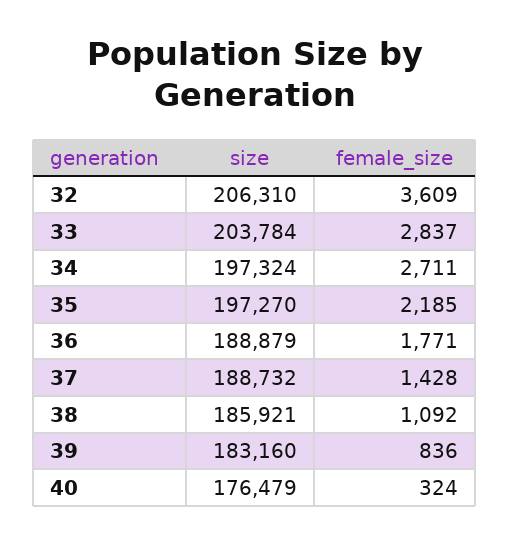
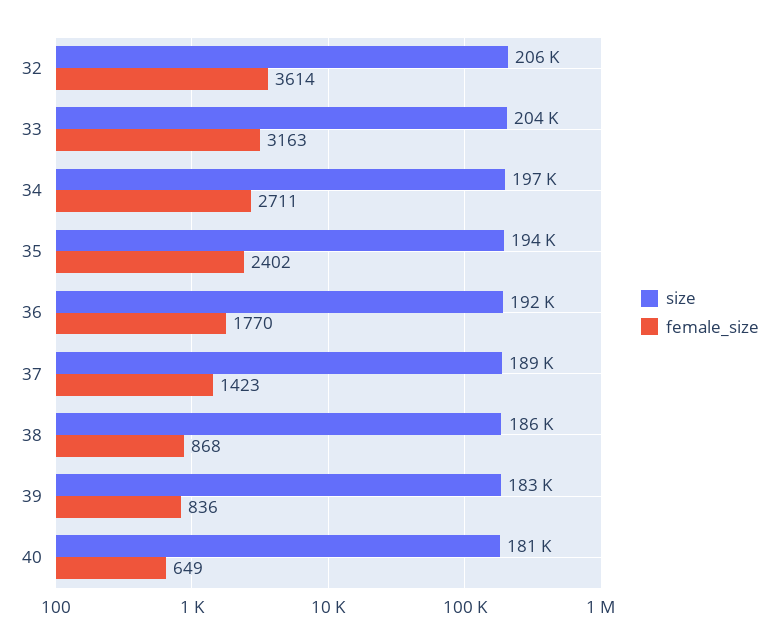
female_size, 32: 3609 -> 3614
female_size, 33: 2837 -> 3163
size, 35: 197270 -> 194000
female_size, 35: 2185 -> 2402
size, 36: 188879 -> 192000
female_size, 36: 1771 -> 1770
female_size, 37: 1428 -> 1423
female_size, 38: 1092 -> 868
size, 40: 176479 -> 181000
female_size, 40: 324 -> 649

